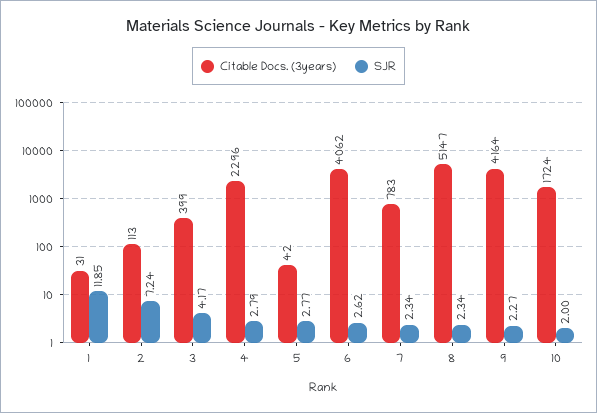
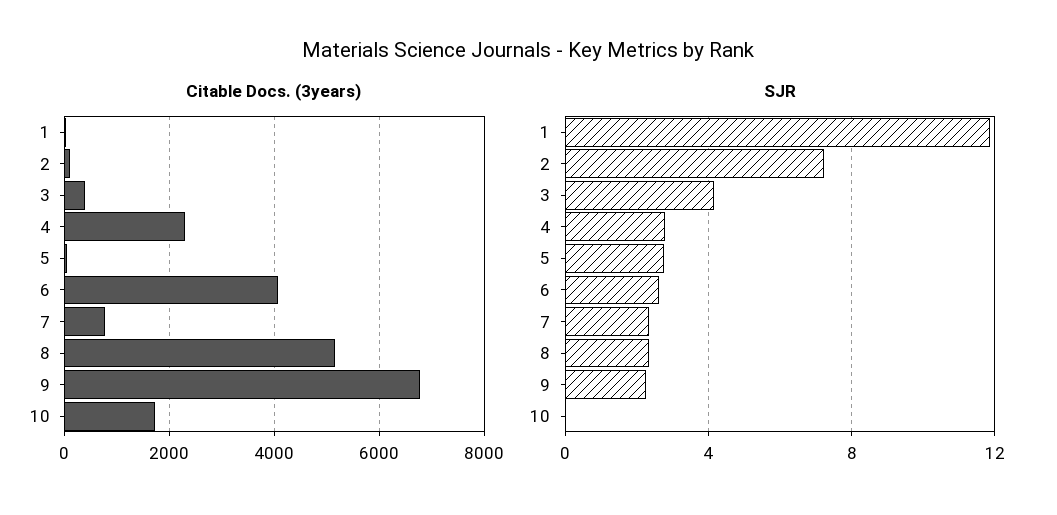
Citable Docs. (3years), 9: 4164 -> 6800
SJR, 10: 2 -> 0

